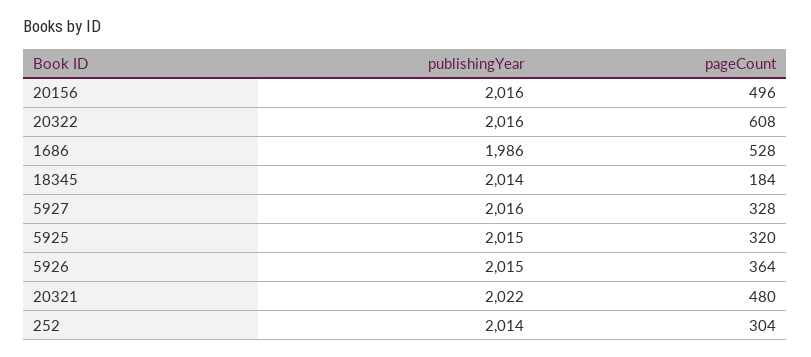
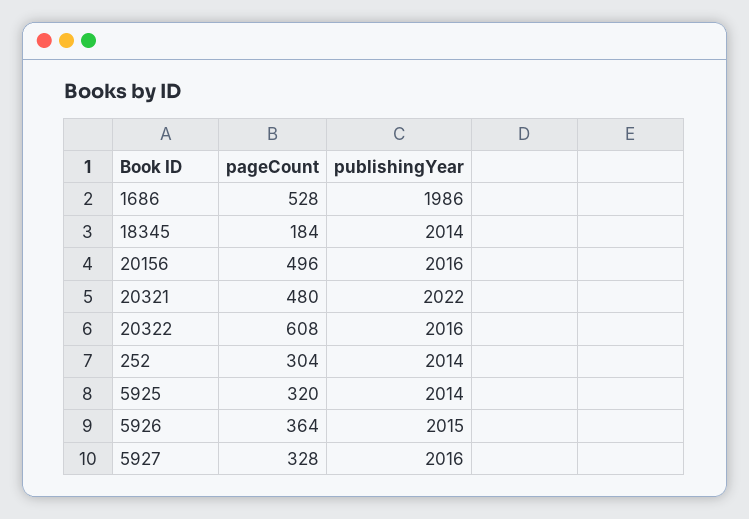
publishingYear, 5925: 2015 -> 2014

